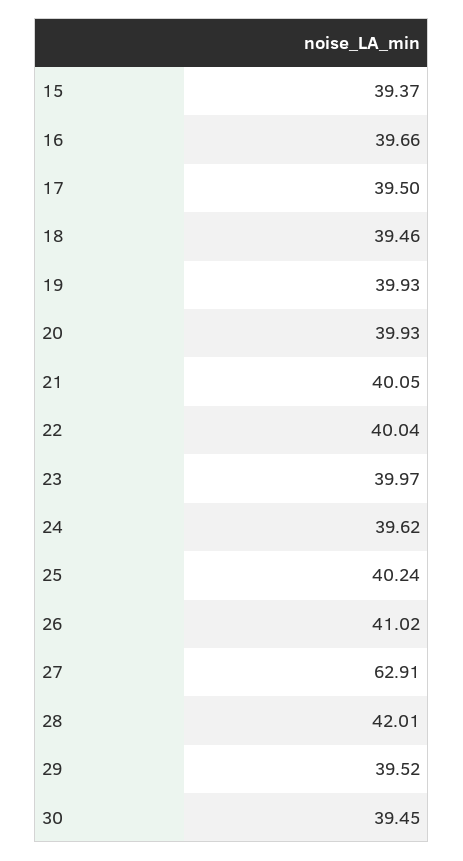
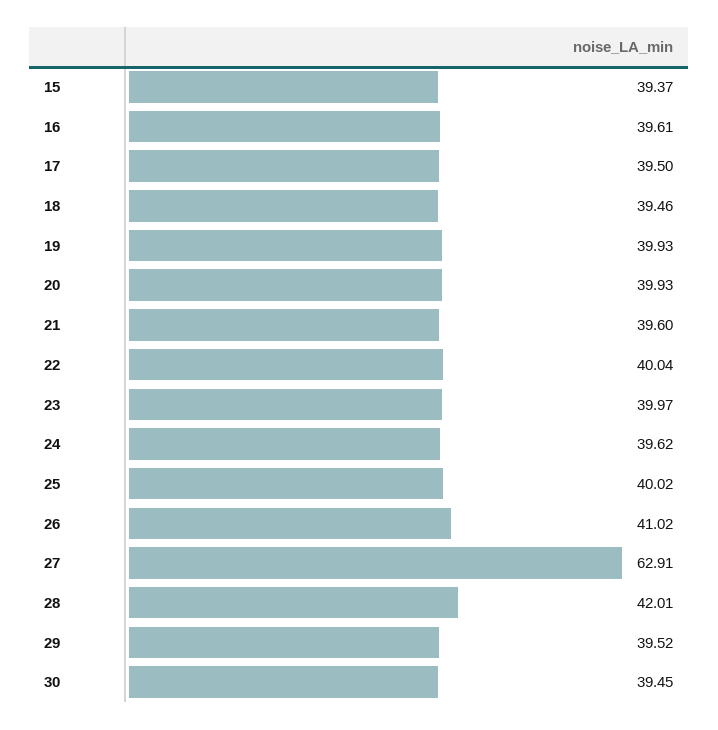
16: 39.66 -> 39.61
21: 40.05 -> 39.6
25: 40.24 -> 40.02

